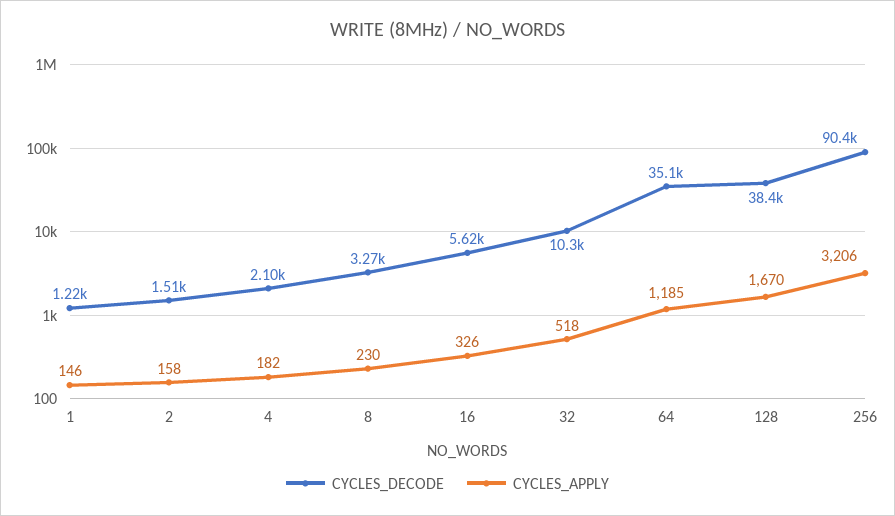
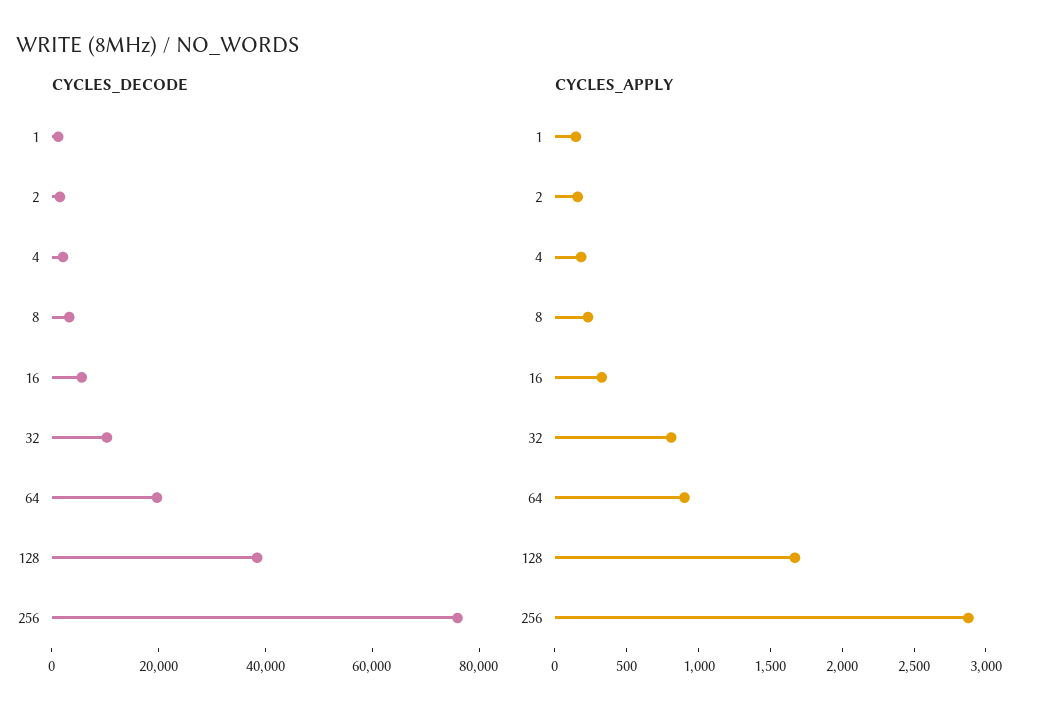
CYCLES_APPLY, 32: 518 -> 800
CYCLES_DECODE, 64: 35100 -> 20000
CYCLES_APPLY, 64: 1185 -> 900
CYCLES_DECODE, 256: 90400 -> 75000
CYCLES_APPLY, 256: 3206 -> 2900

